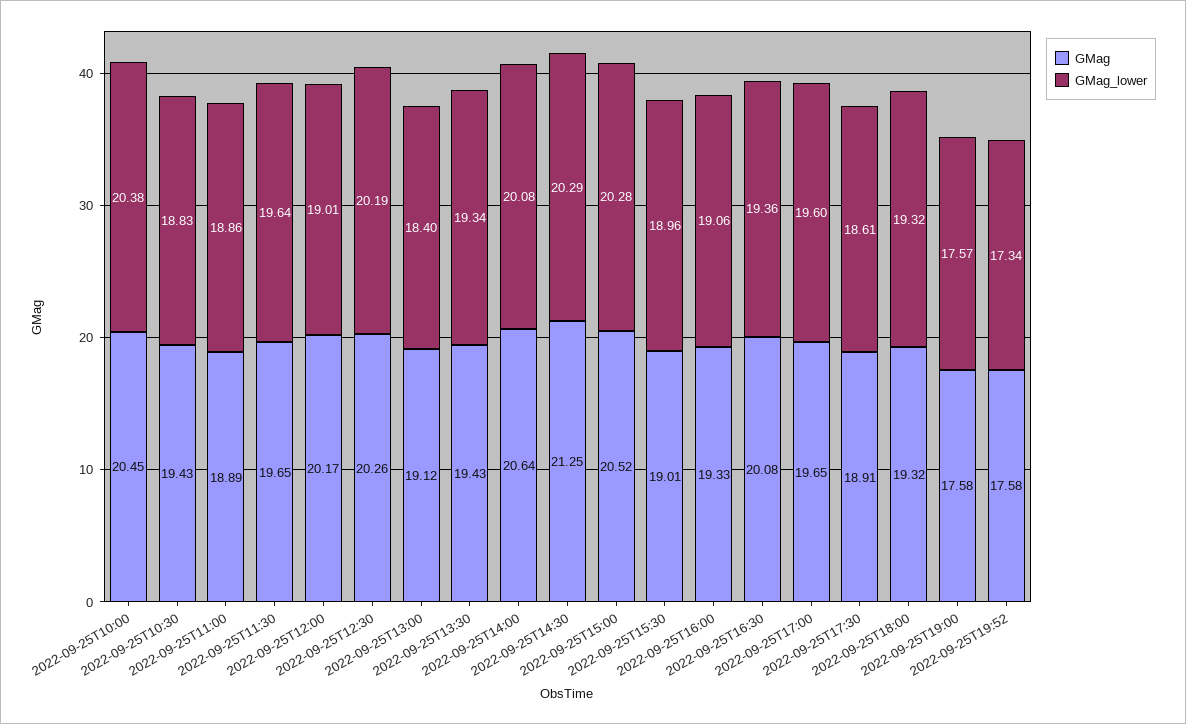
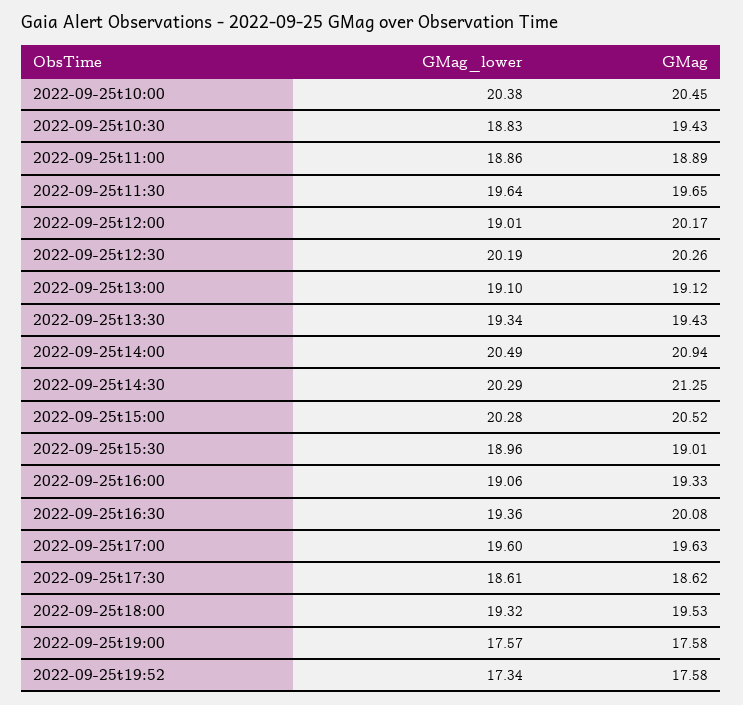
GMag_lower, 2022-09-25T13:00: 18.4 -> 19.1
GMag, 2022-09-25T14:00: 20.64 -> 20.94
GMag_lower, 2022-09-25T14:00: 20.08 -> 20.49
GMag, 2022-09-25T17:00: 19.65 -> 19.63
GMag, 2022-09-25T17:30: 18.91 -> 18.62
GMag, 2022-09-25T18:00: 19.32 -> 19.53

